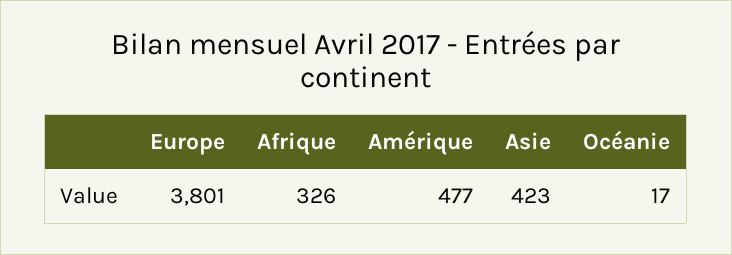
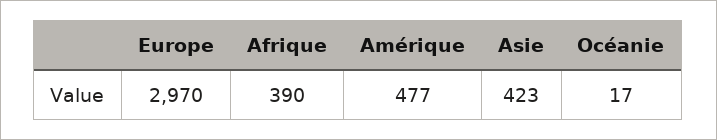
Europe: 3801 -> 2970
Afrique: 326 -> 390

